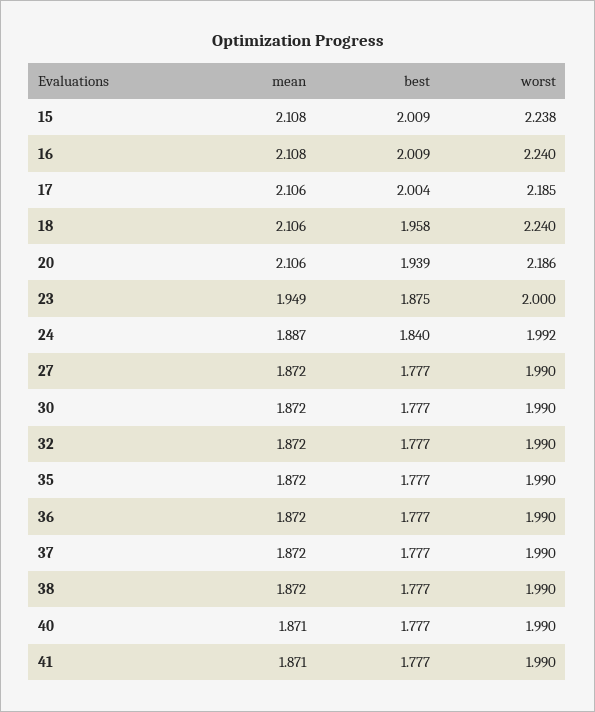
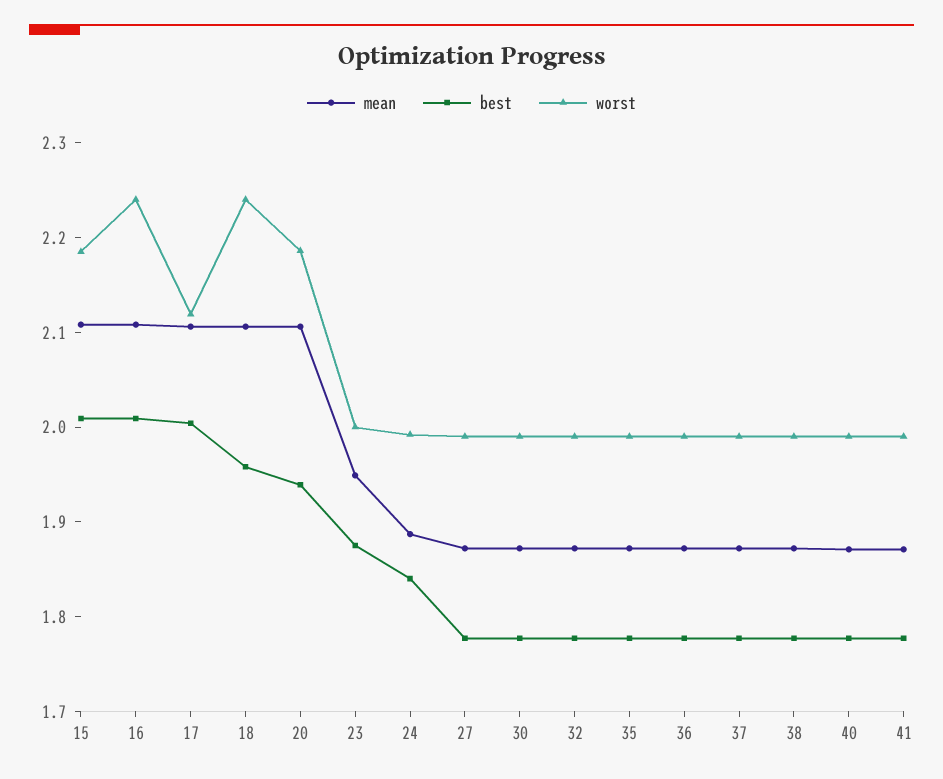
worst, 15: 2.238 -> 2.18
worst, 17: 2.185 -> 2.12

